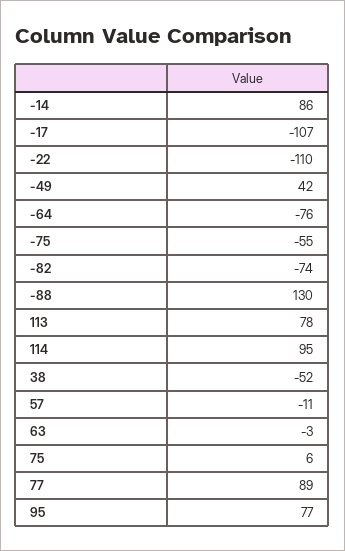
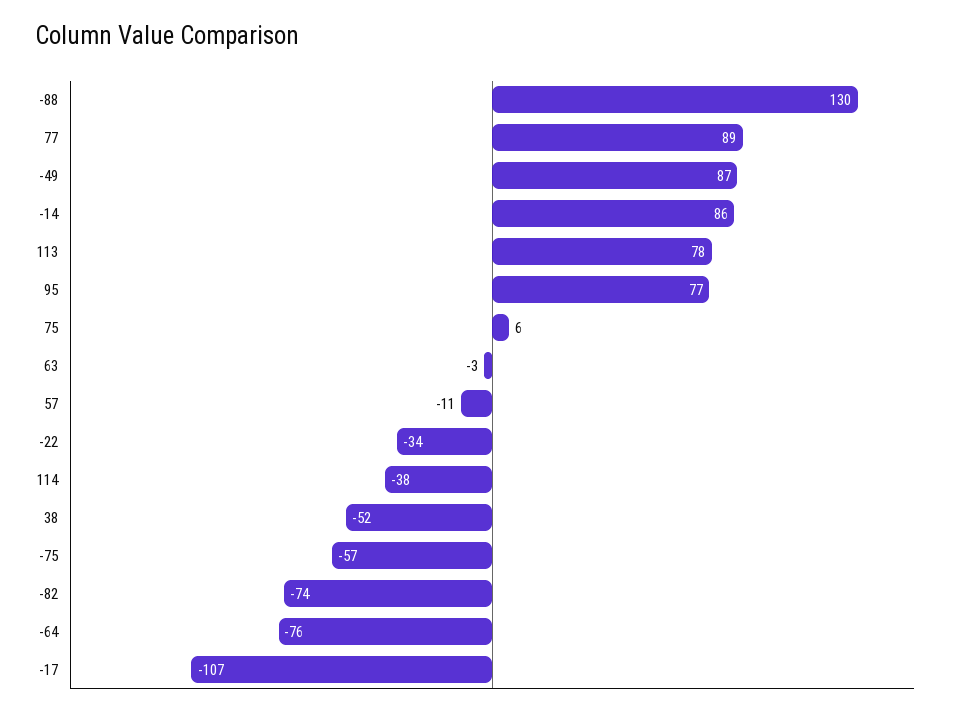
-22: -110 -> -34
-49: 42 -> 87
-75: -55 -> -57
114: 95 -> -38

